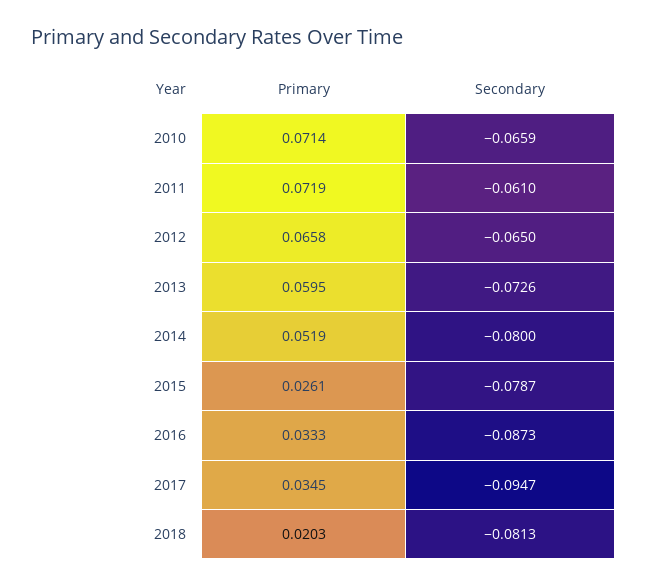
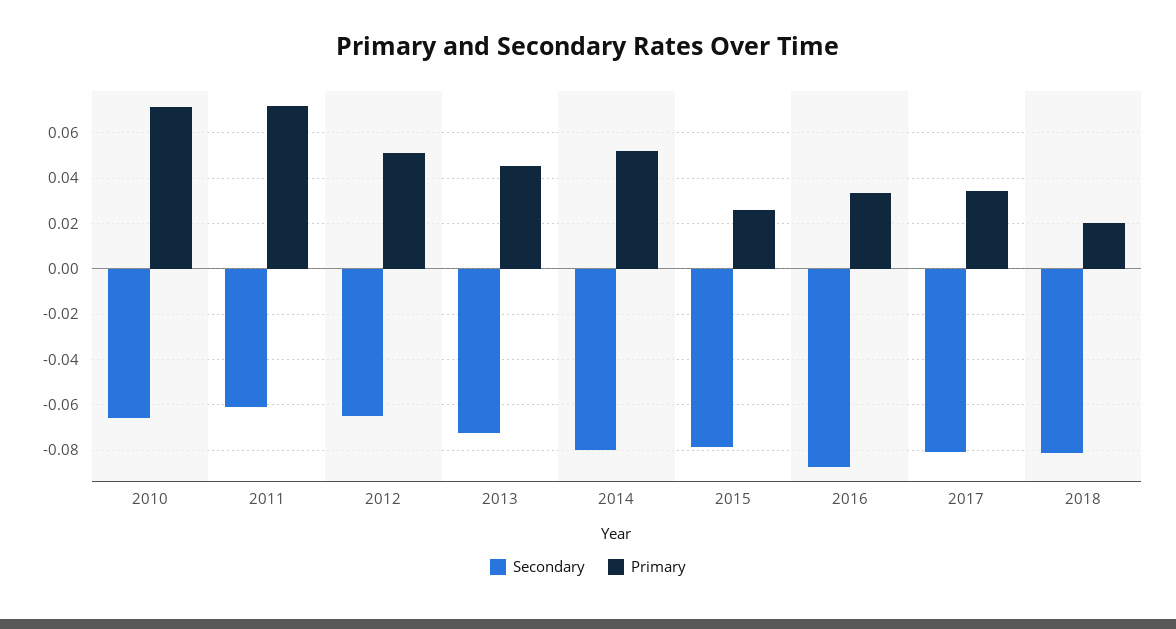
Primary, 2012: 0.0658 -> 0.05
Primary, 2013: 0.0595 -> 0.045
Secondary, 2017: -0.0947 -> -0.08

